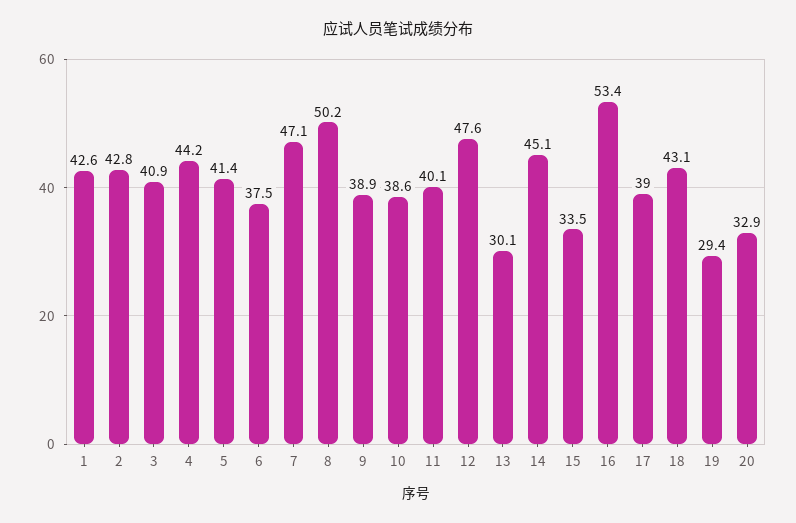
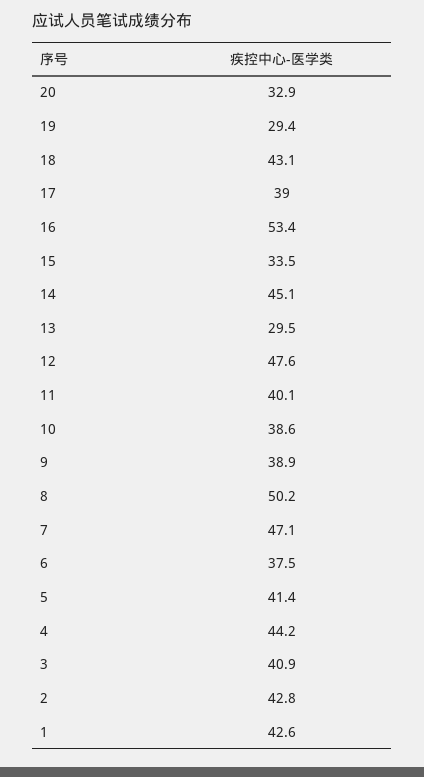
13: 30.1 -> 29.5

